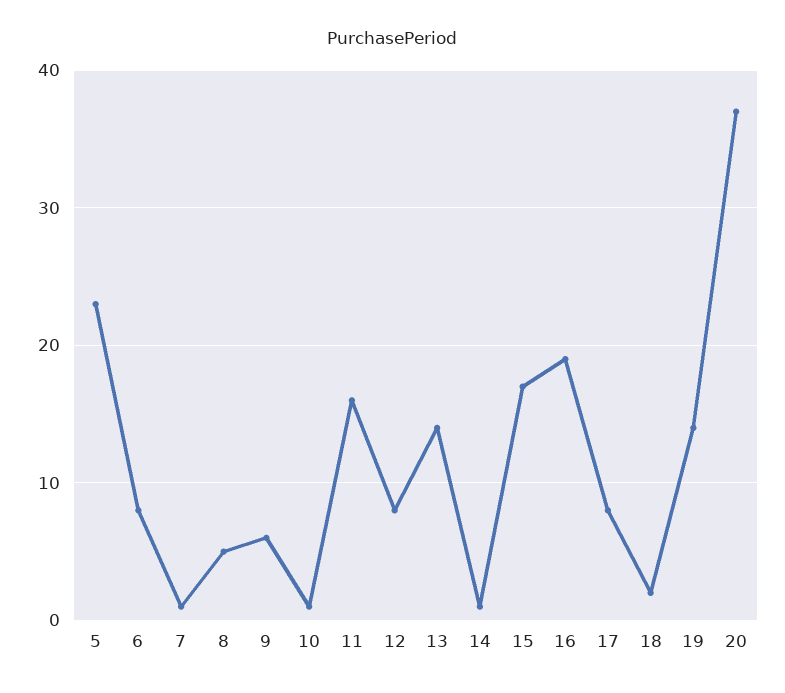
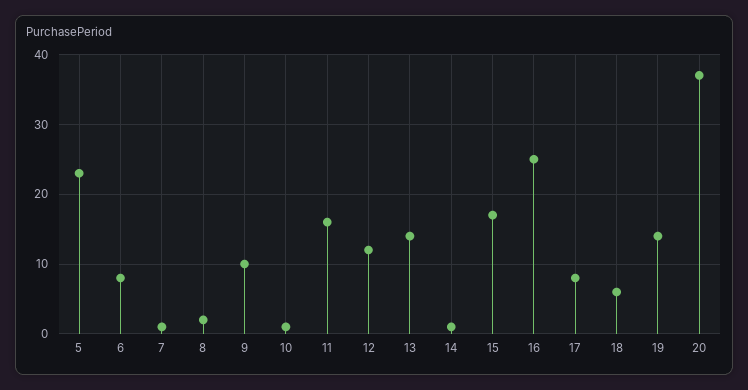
8: 5 -> 2
9: 6 -> 10
12: 8 -> 12
16: 19 -> 25
18: 2 -> 6

